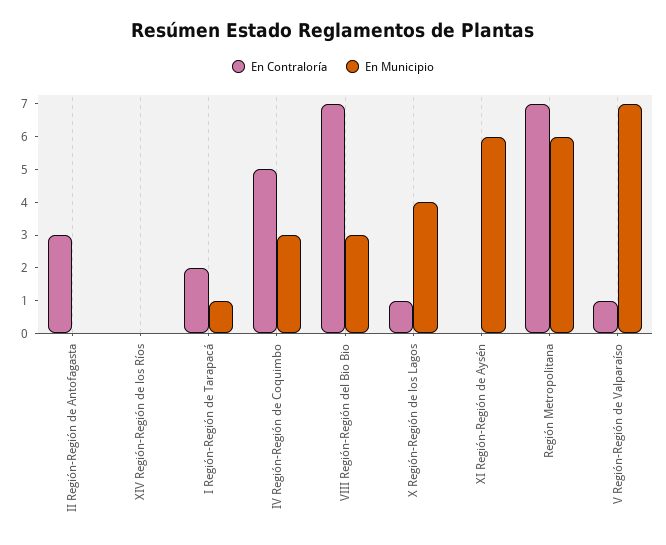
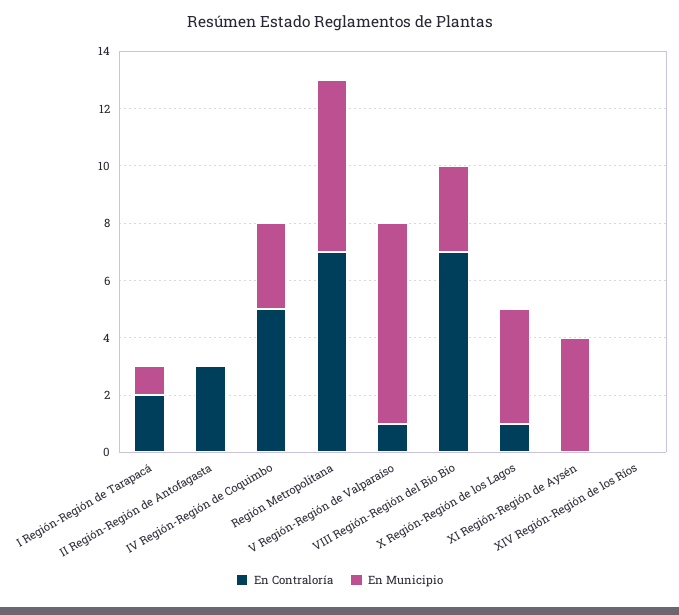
En Municipio, XI Región-Región de Aysén: 6 -> 4

